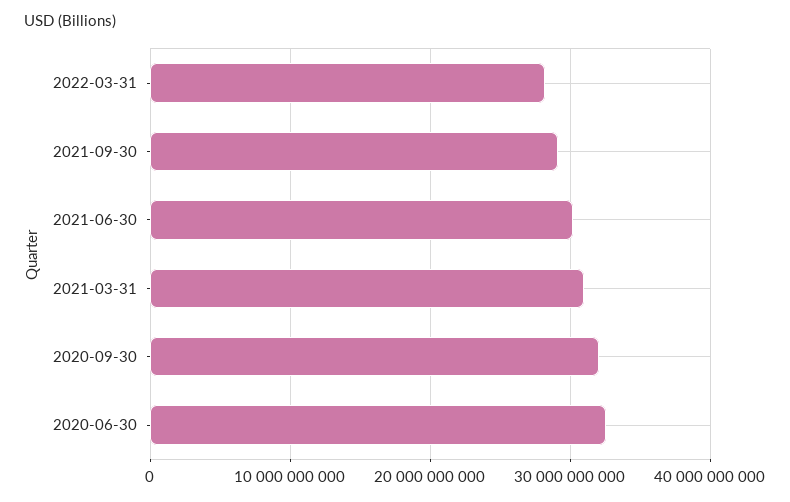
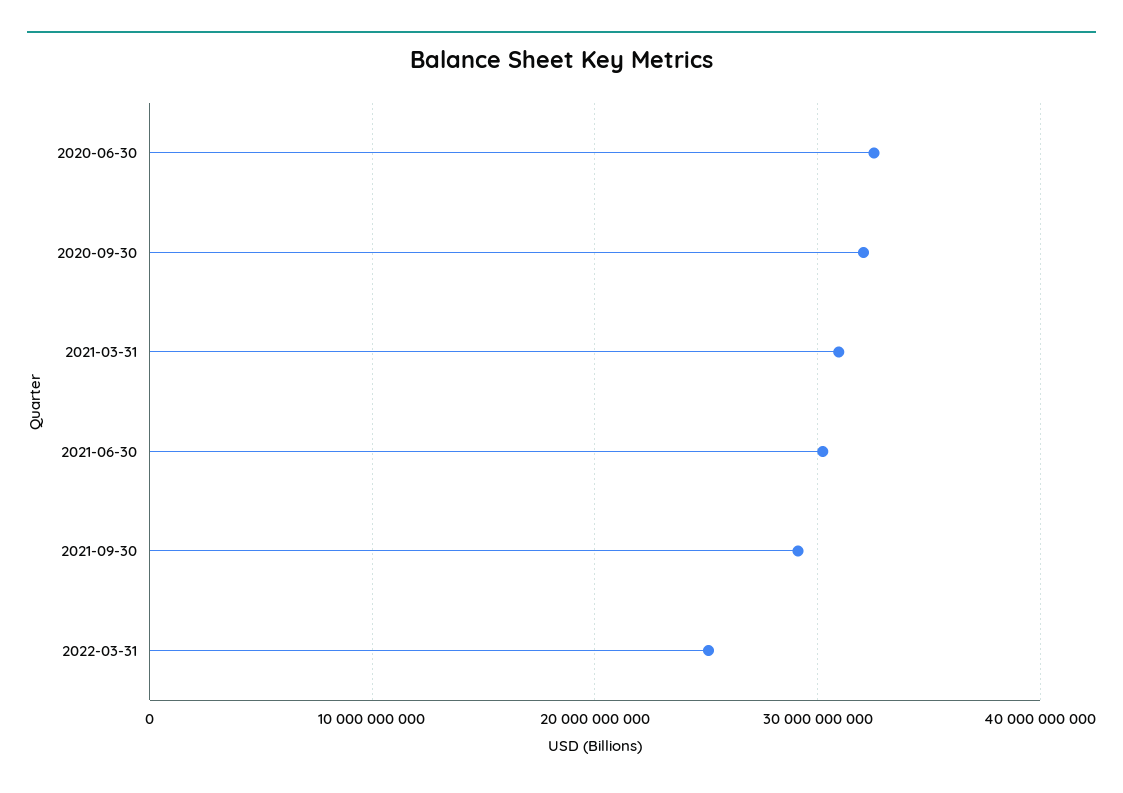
2022-03-31: 28000000000 -> 25000000000

